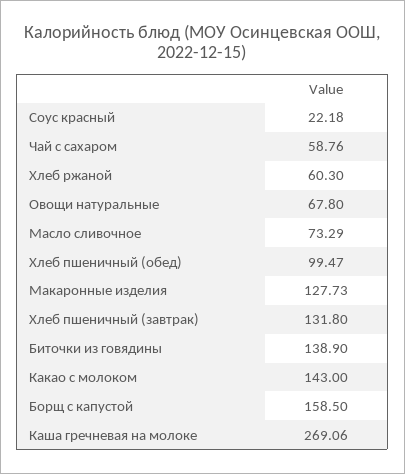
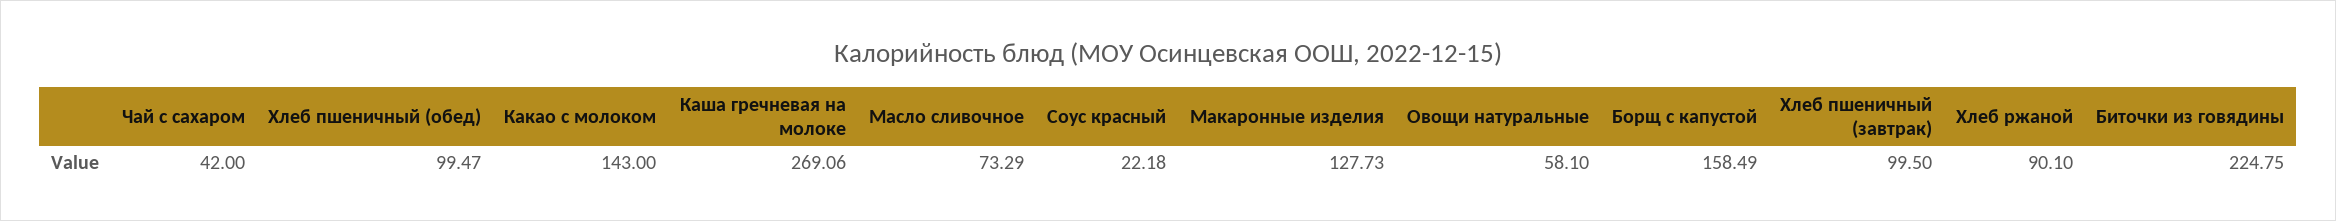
Чай с сахаром: 58.76 -> 42
Хлеб ржаной: 60.3 -> 90.1
Овощи натуральные: 67.8 -> 58.1
Хлеб пшеничный (завтрак): 131.8 -> 99.5
Биточки из говядины: 138.9 -> 224.75
Борщ с капустой: 158.5 -> 158.49

